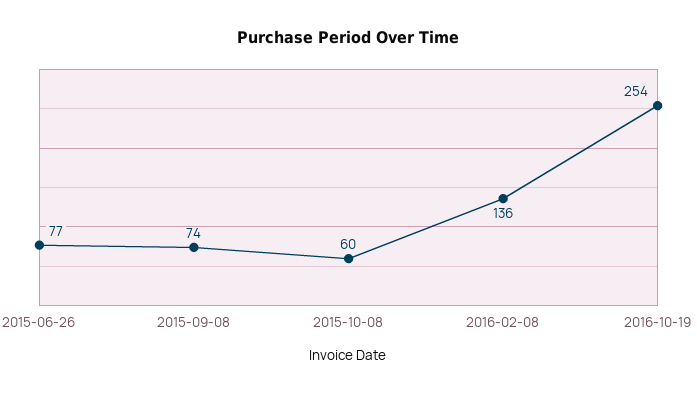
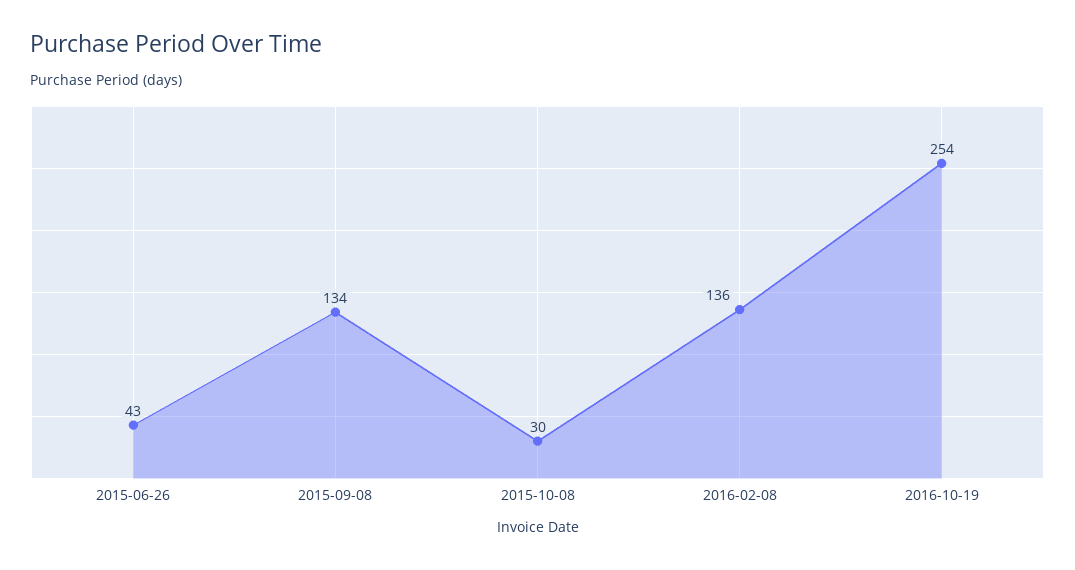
2015-06-26: 77 -> 43
2015-09-08: 74 -> 134
2015-10-08: 60 -> 30

